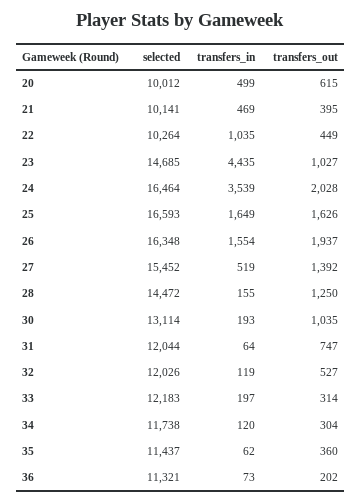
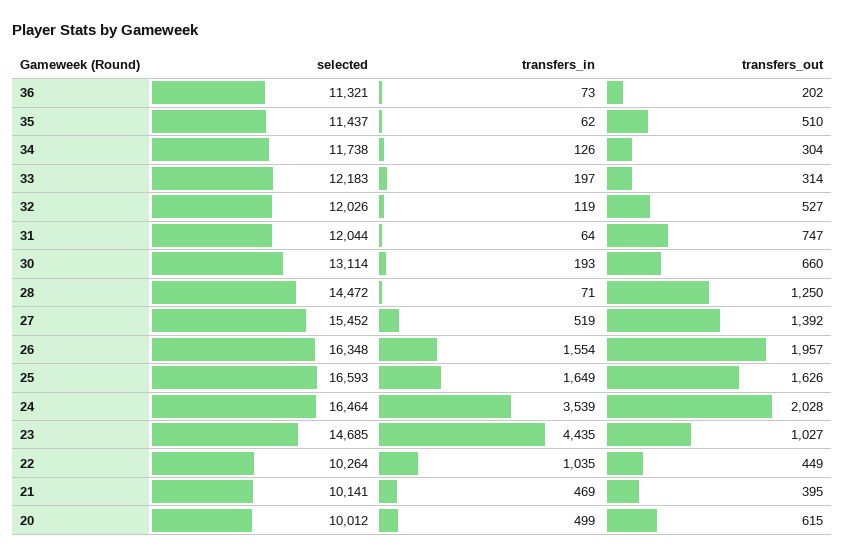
transfers_out, 26: 1937 -> 1957
transfers_in, 28: 155 -> 71
transfers_out, 30: 1035 -> 660
transfers_in, 34: 120 -> 126
transfers_out, 35: 360 -> 510

